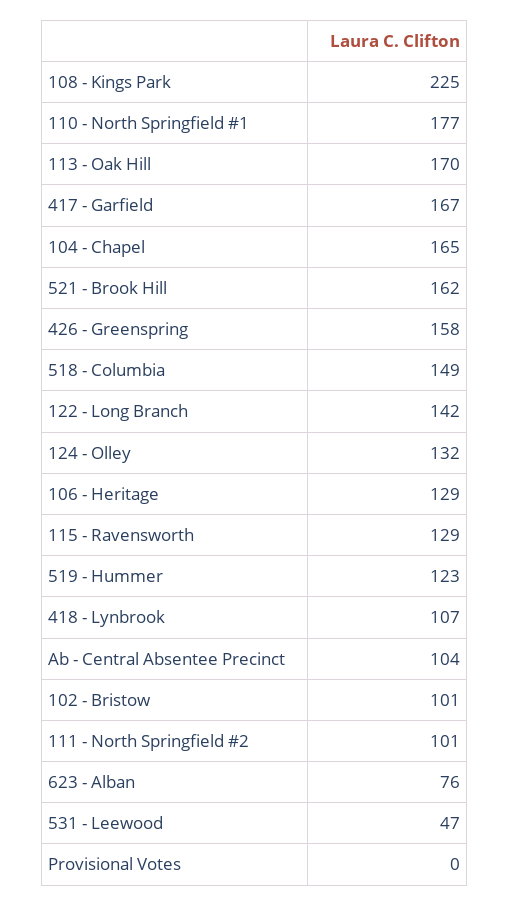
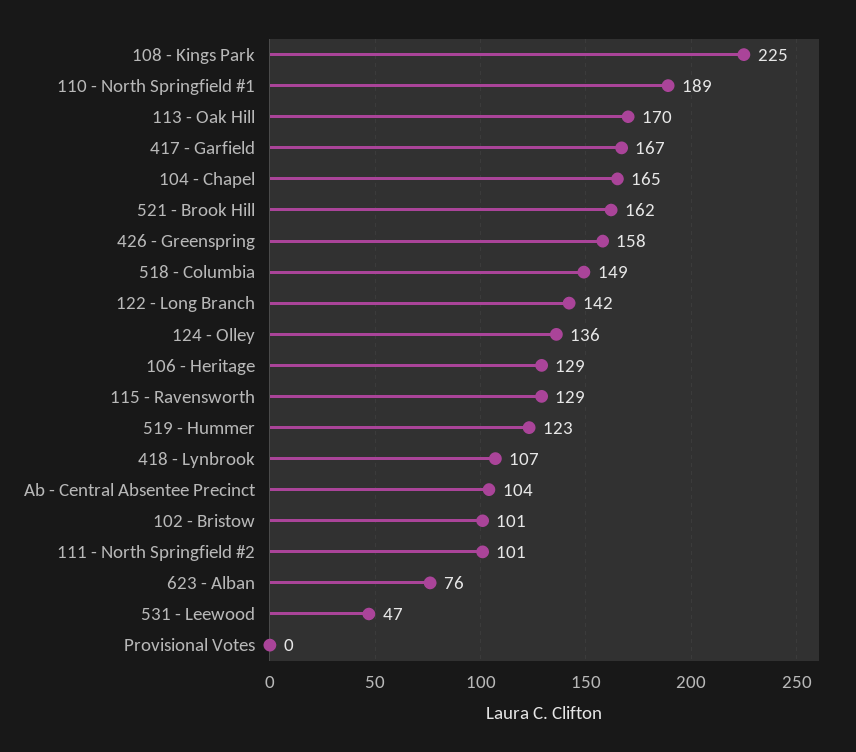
110 - North Springfield #1: 177 -> 189
124 - Olley: 132 -> 136

